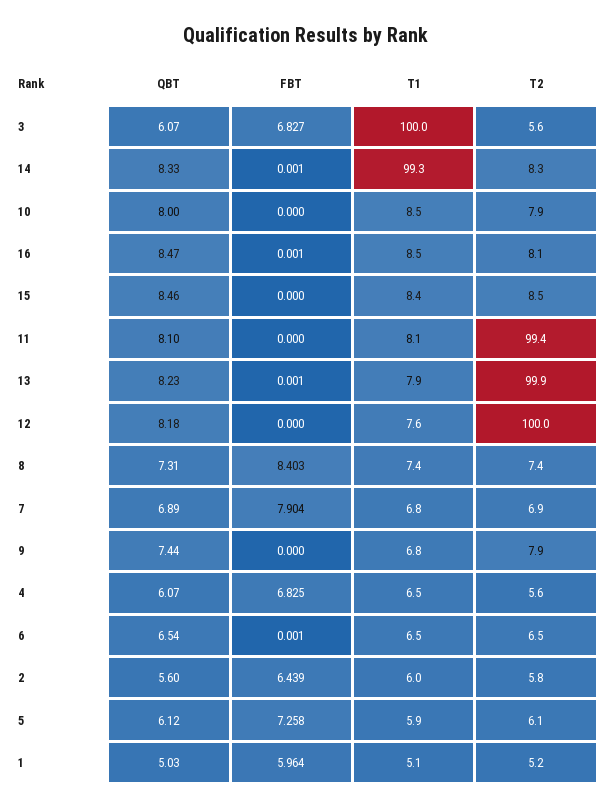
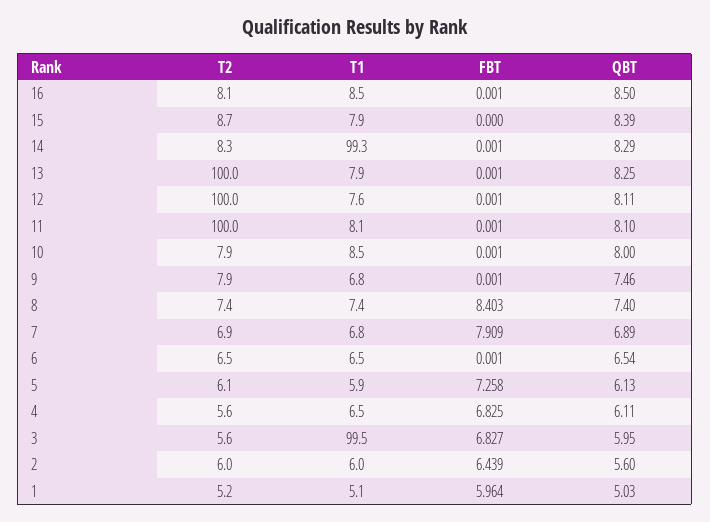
QBT, 3: 6.07 -> 5.95
T1, 3: 100 -> 99.5
QBT, 14: 8.33 -> 8.29
FBT, 10: 0 -> 0.001
QBT, 16: 8.47 -> 8.5
QBT, 15: 8.46 -> 8.39
T1, 15: 8.4 -> 7.9
T2, 15: 8.5 -> 8.7
FBT, 11: 0 -> 0.001
T2, 11: 99.4 -> 100
QBT, 13: 8.23 -> 8.25
T2, 13: 99.9 -> 100
QBT, 12: 8.18 -> 8.11
FBT, 12: 0 -> 0.001
QBT, 8: 7.31 -> 7.4
FBT, 7: 7.904 -> 7.909
QBT, 9: 7.44 -> 7.46
FBT, 9: 0 -> 0.001
QBT, 4: 6.07 -> 6.11
T2, 2: 5.8 -> 6
QBT, 5: 6.12 -> 6.13

